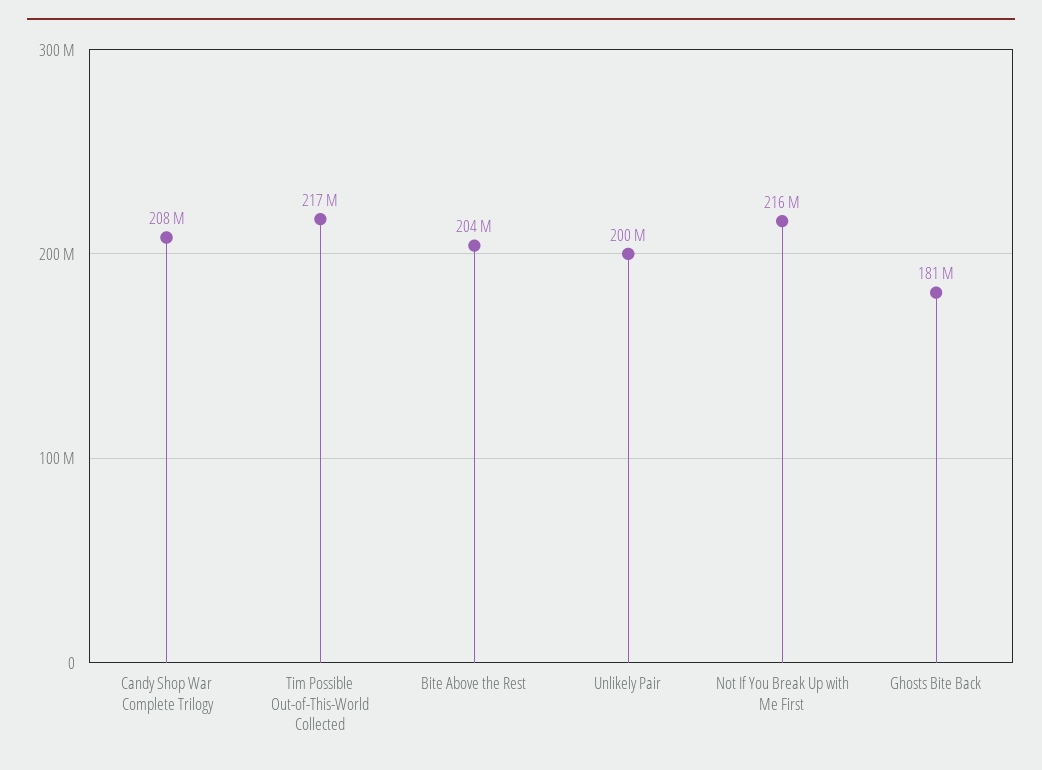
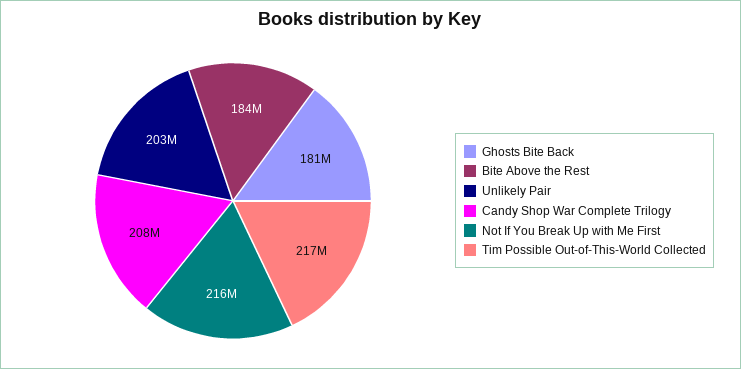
Bite Above the Rest: 204000000 -> 184000000
Unlikely Pair: 200000000 -> 203000000

